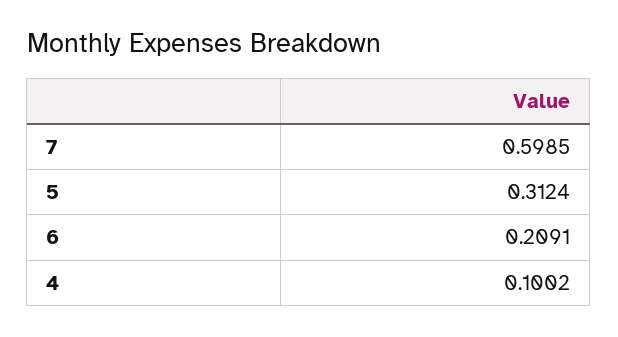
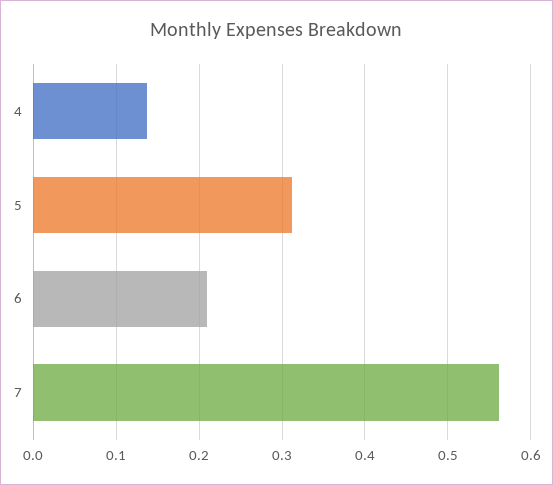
7: 0.5985 -> 0.56
4: 0.1002 -> 0.14

